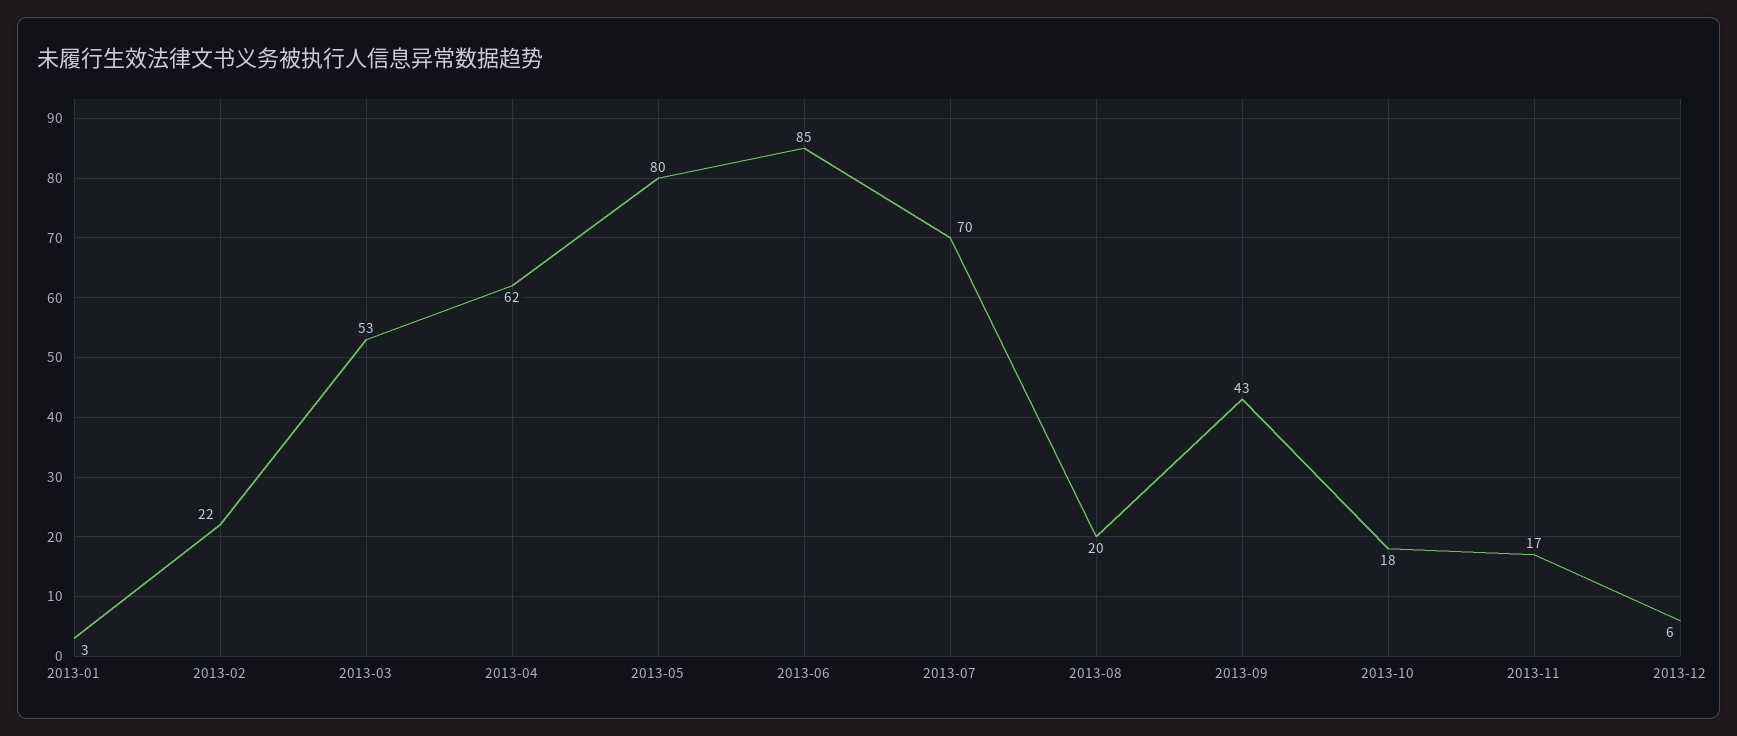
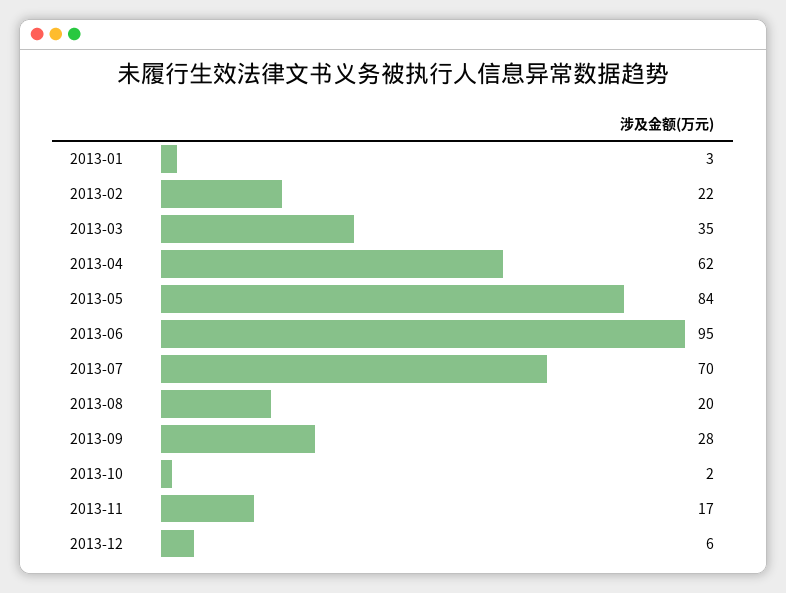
2013-03: 53 -> 35
2013-05: 80 -> 84
2013-06: 85 -> 95
2013-09: 43 -> 28
2013-10: 18 -> 2

